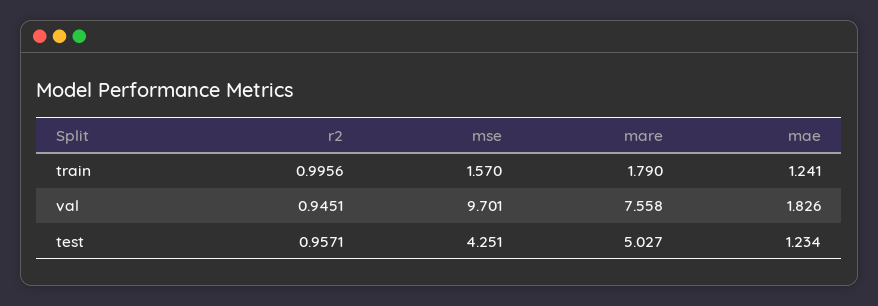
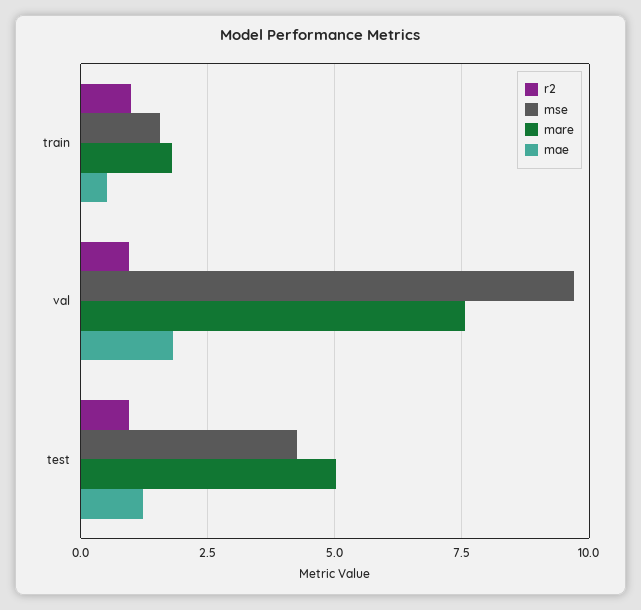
mae, train: 1.241 -> 0.5

